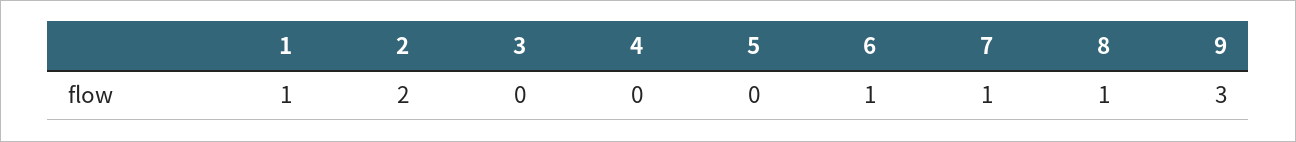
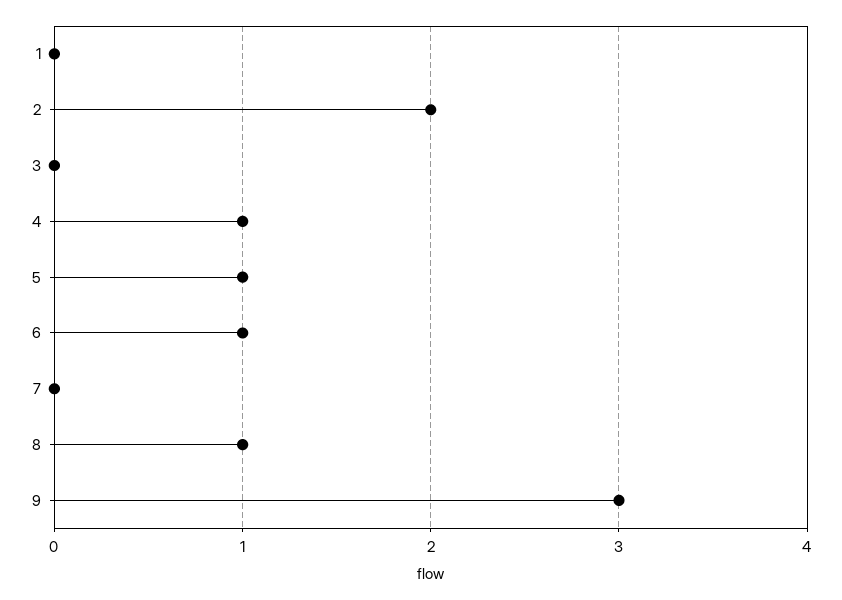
1: 1 -> 0
4: 0 -> 1
5: 0 -> 1
7: 1 -> 0

